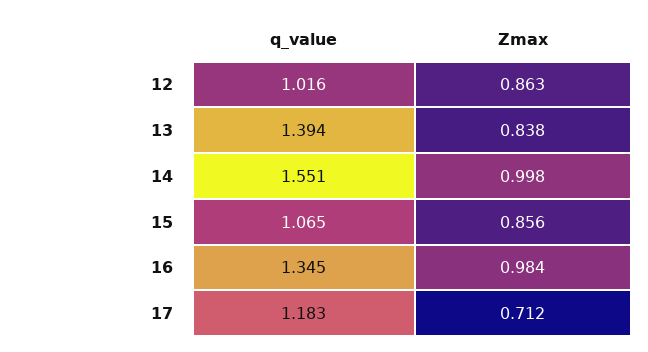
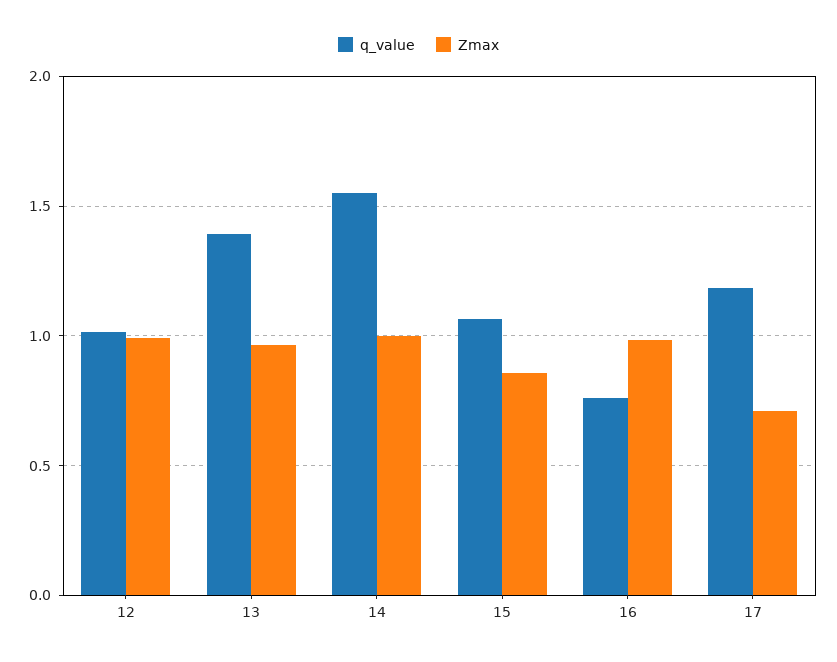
Zmax, 12: 0.863 -> 1
Zmax, 13: 0.838 -> 0.95
q_value, 16: 1.345 -> 0.75

